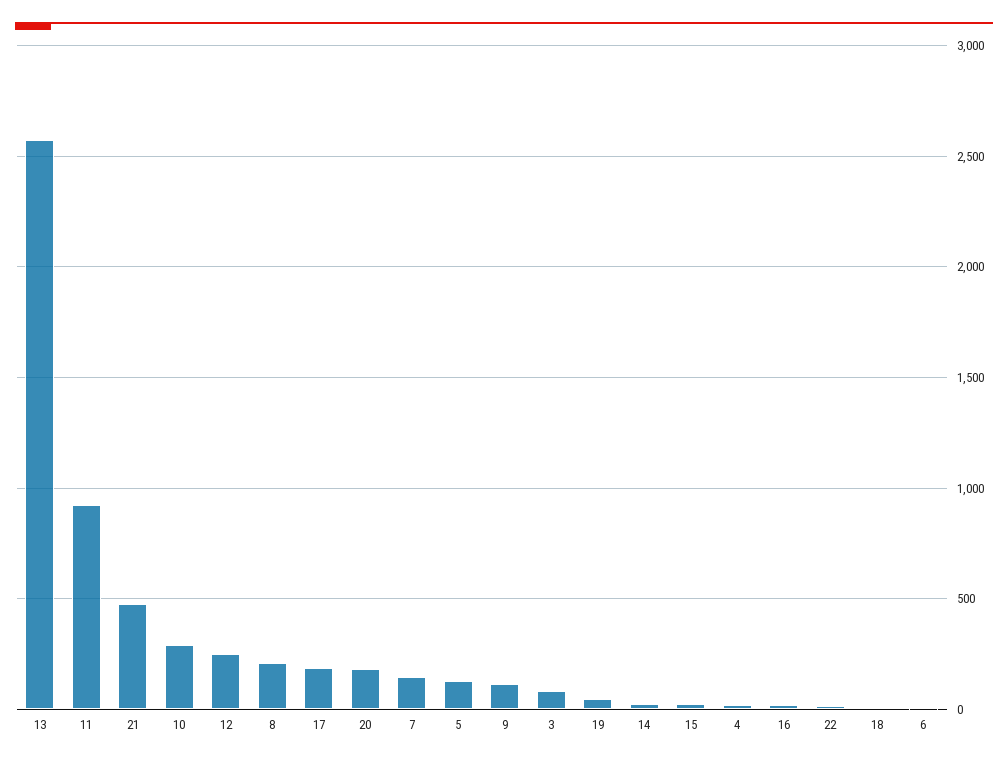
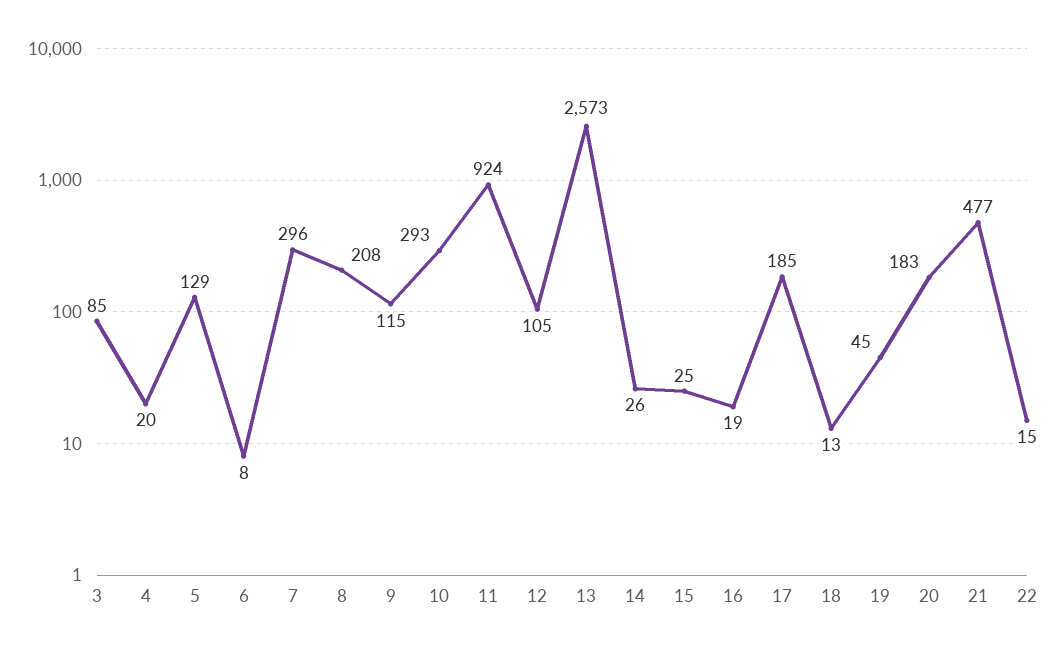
12: 250 -> 105
7: 150 -> 296

